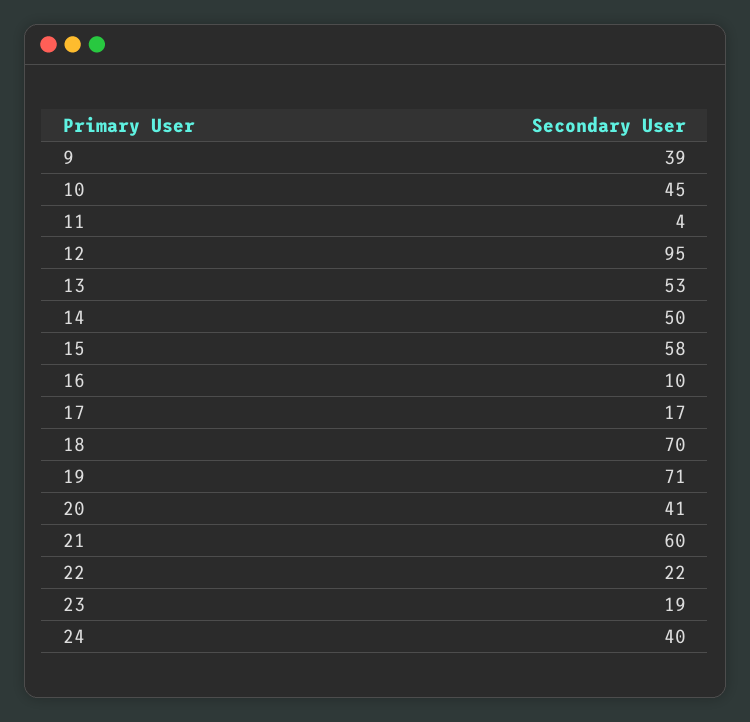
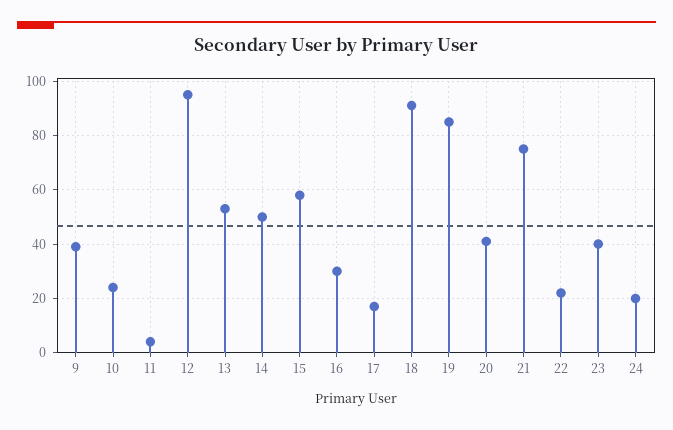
10: 45 -> 25
16: 10 -> 30
18: 70 -> 90
19: 71 -> 85
21: 60 -> 75
23: 19 -> 40
24: 40 -> 20

